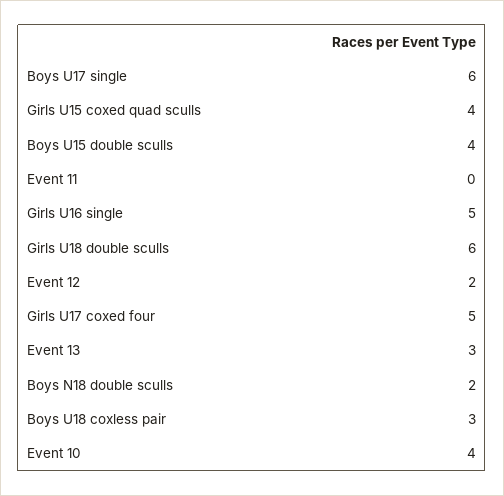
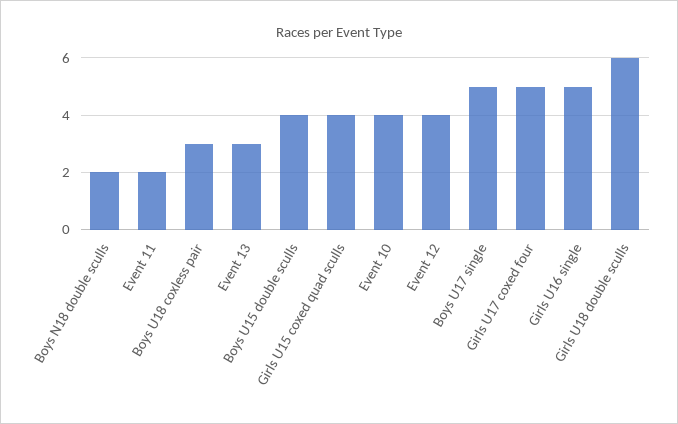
Boys U17 single: 6 -> 5
Event 11: 0 -> 2
Event 12: 2 -> 4

